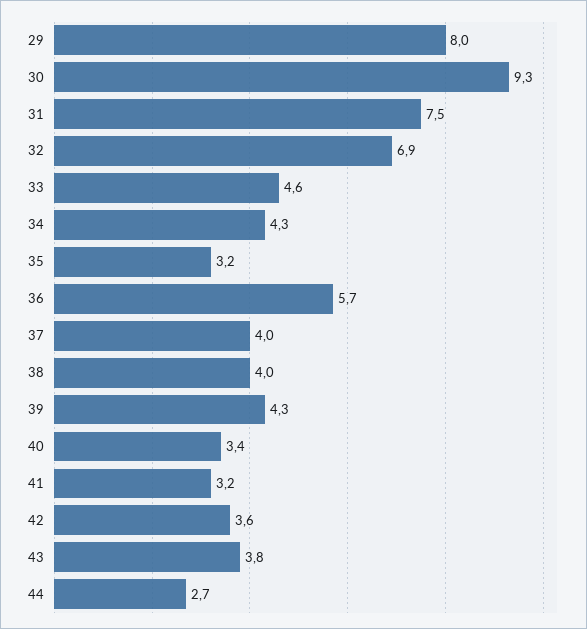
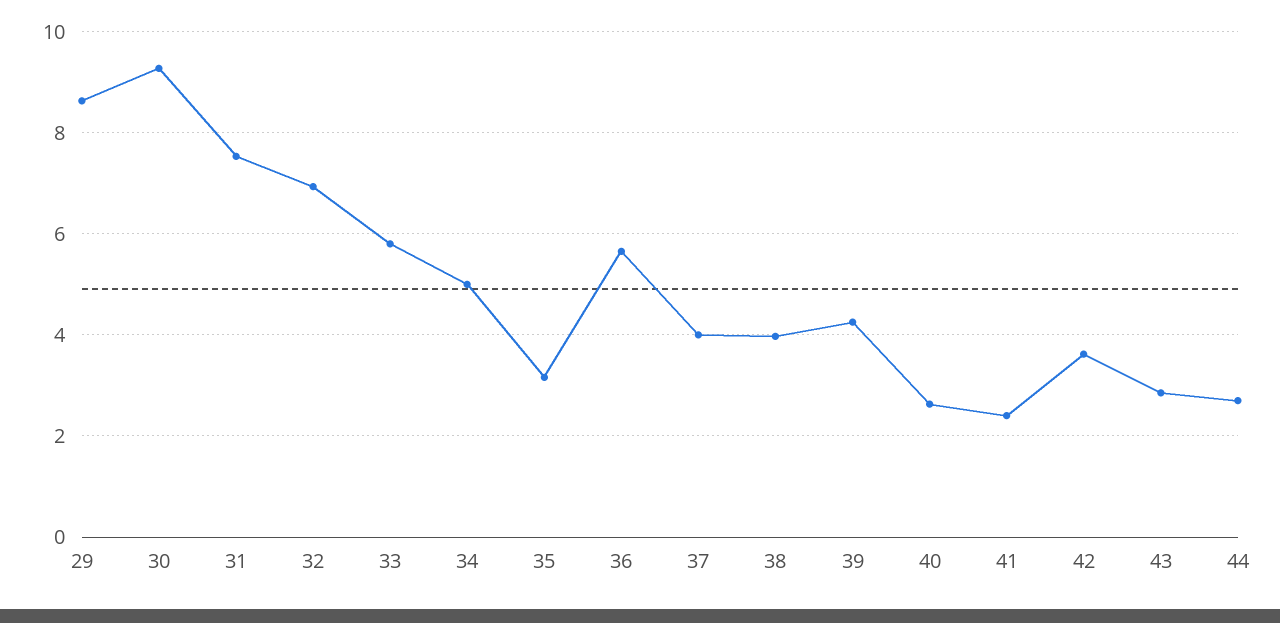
29: 8 -> 8.6
33: 4.6 -> 5.8
34: 4.3 -> 5
40: 3.4 -> 2.6
41: 3.2 -> 2.4
43: 3.8 -> 2.8

